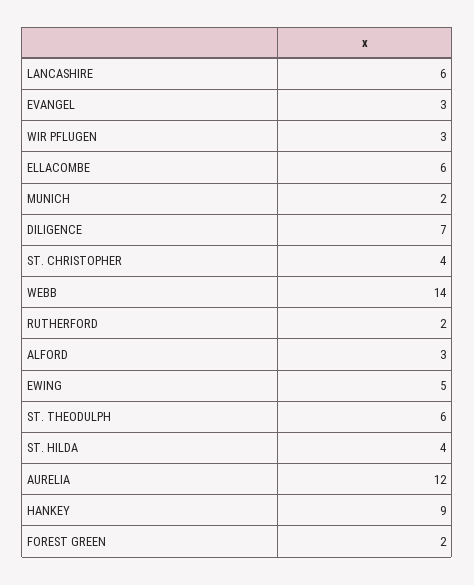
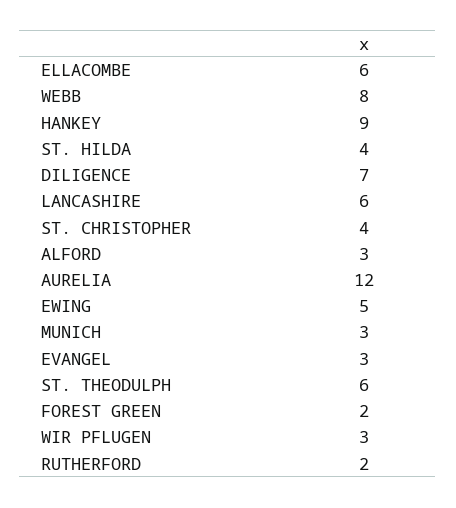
MUNICH: 2 -> 3
WEBB: 14 -> 8

